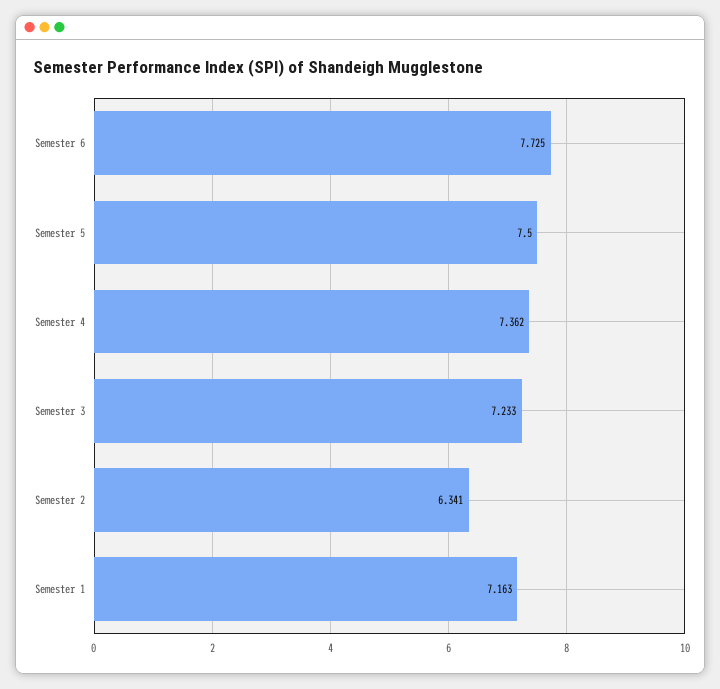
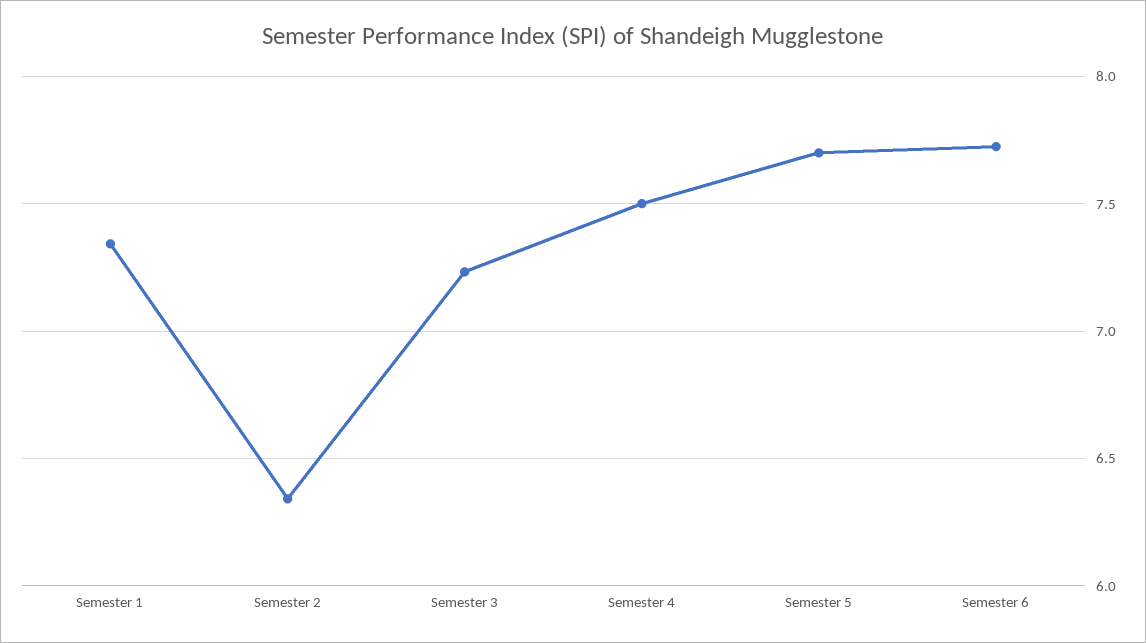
Semester 5: 7.5 -> 7.7
Semester 4: 7.362 -> 7.5
Semester 1: 7.163 -> 7.35

